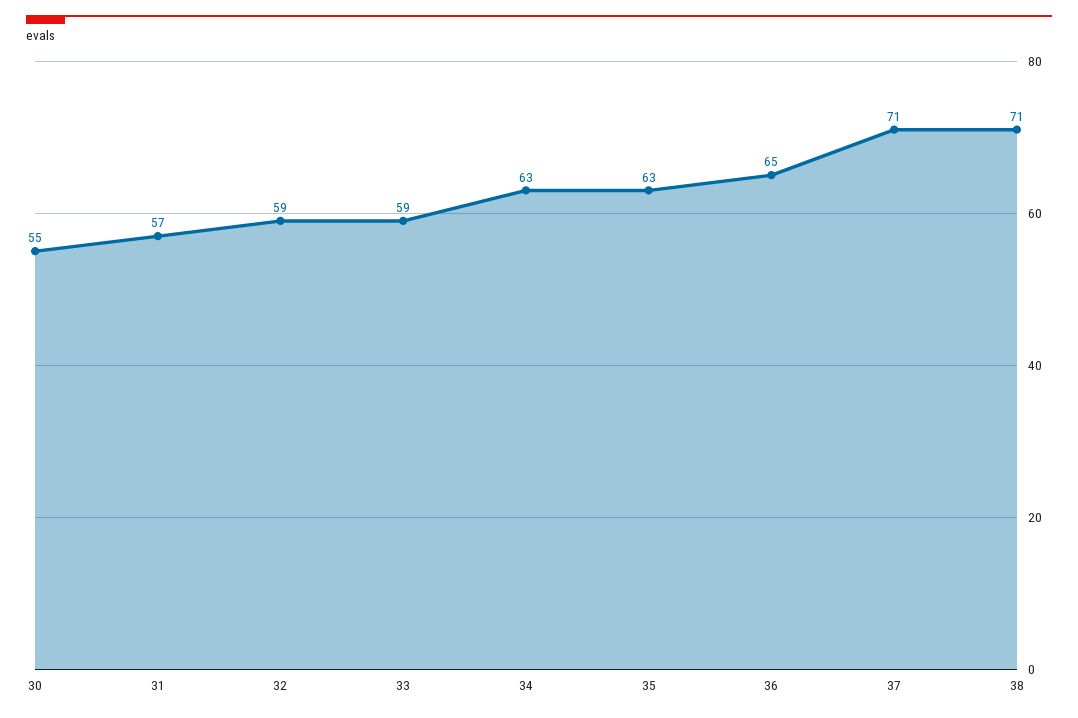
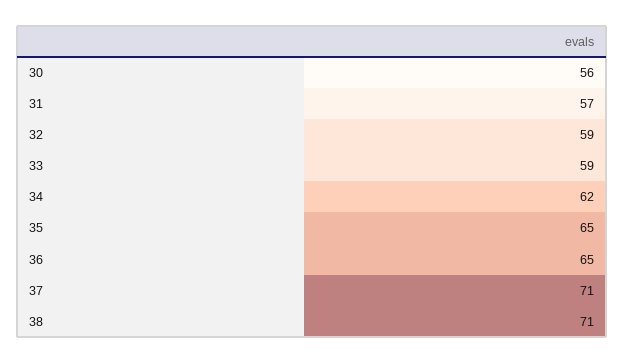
30: 55 -> 56
34: 63 -> 62
35: 63 -> 65

